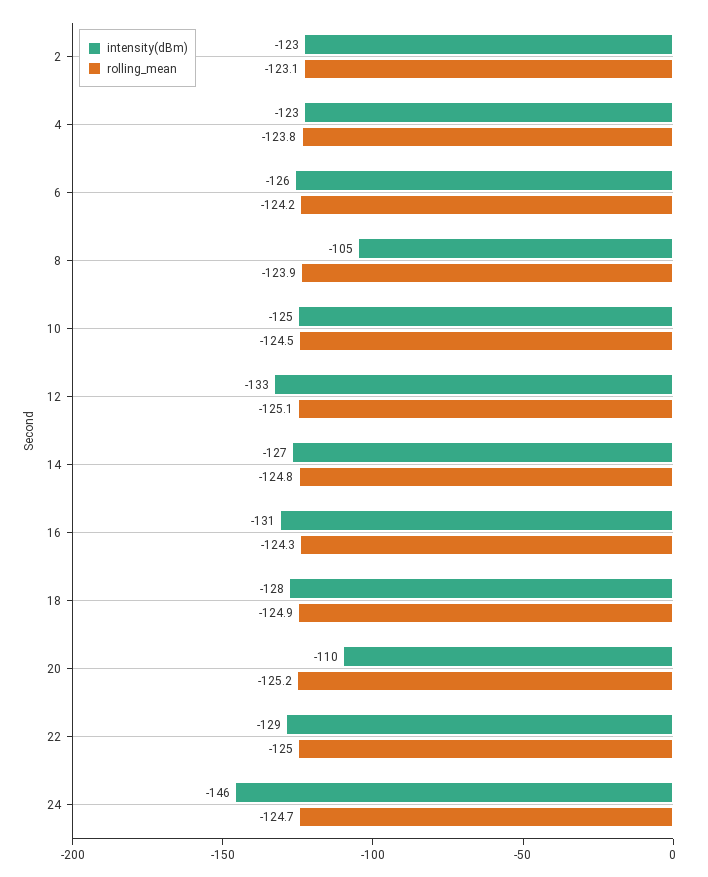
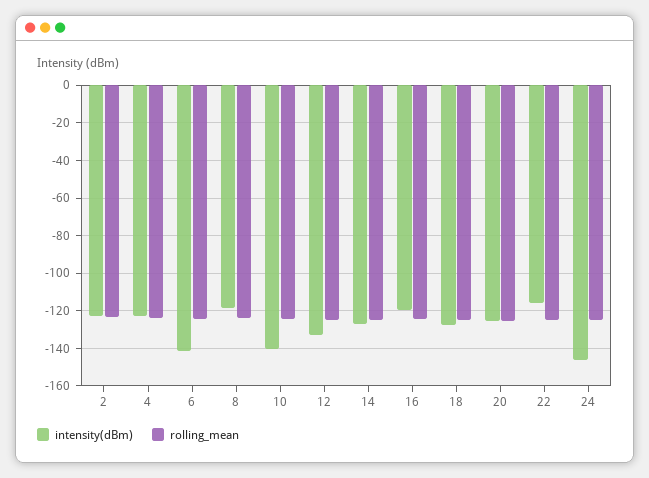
intensity(dBm), 6: -126 -> -140
intensity(dBm), 8: -105 -> -120
intensity(dBm), 10: -125 -> -140
intensity(dBm), 16: -131 -> -120
intensity(dBm), 20: -110 -> -125
intensity(dBm), 22: -129 -> -115

